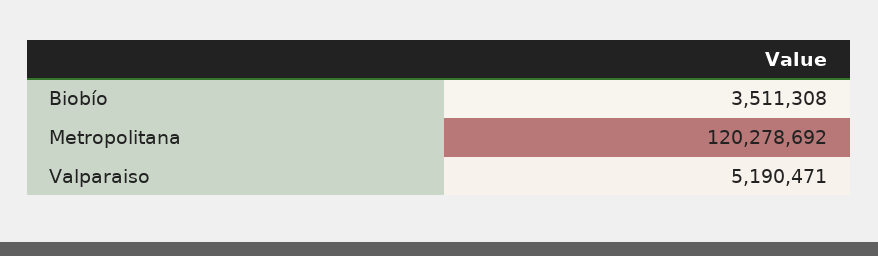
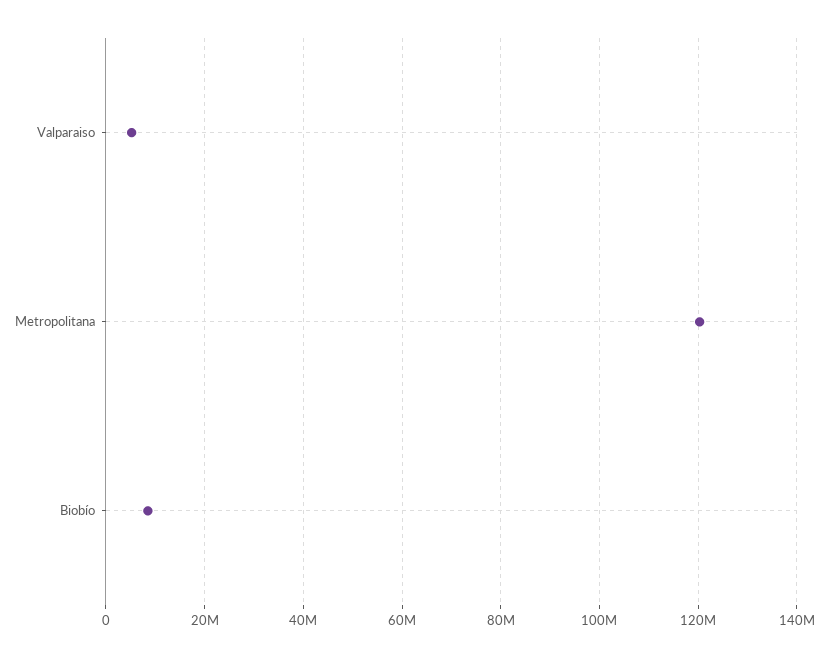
Biobío: 3511308 -> 8000000

